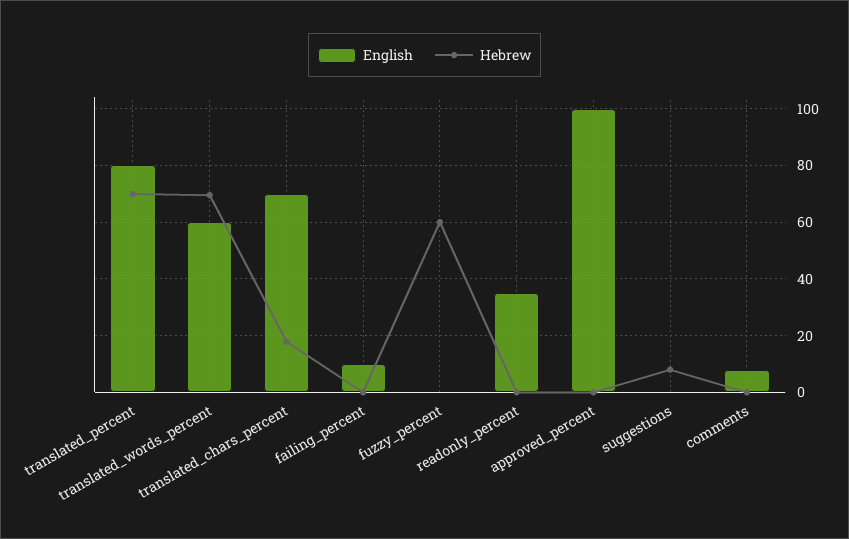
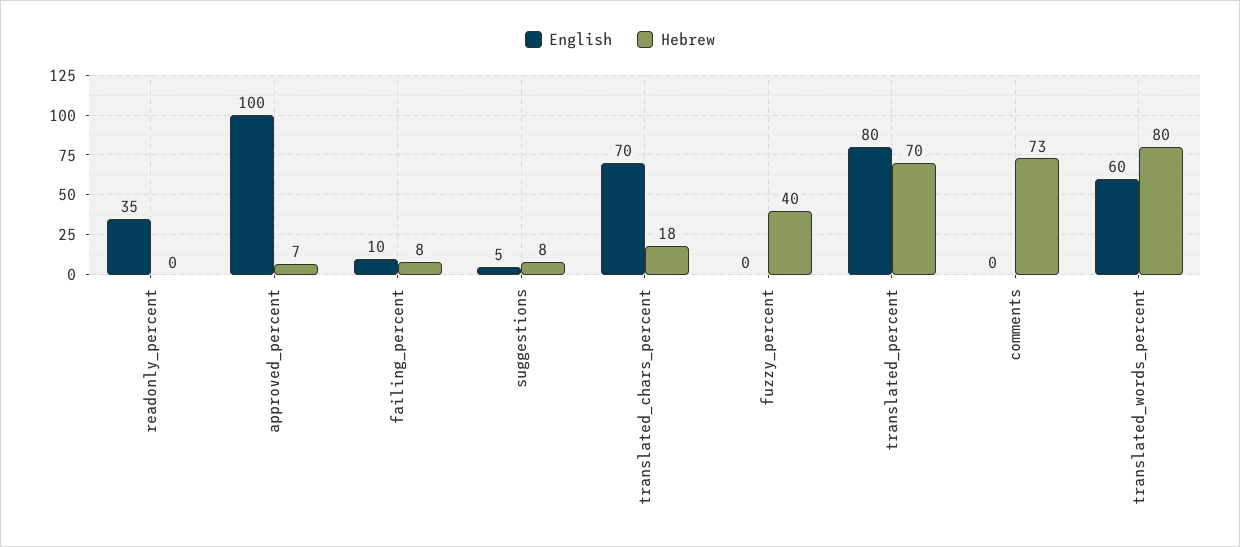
Hebrew, translated_words_percent: 70 -> 80
Hebrew, failing_percent: 0 -> 8
Hebrew, fuzzy_percent: 60 -> 40
Hebrew, approved_percent: 0 -> 7
English, suggestions: 0 -> 5
English, comments: 7.5 -> 0
Hebrew, comments: 0 -> 73

